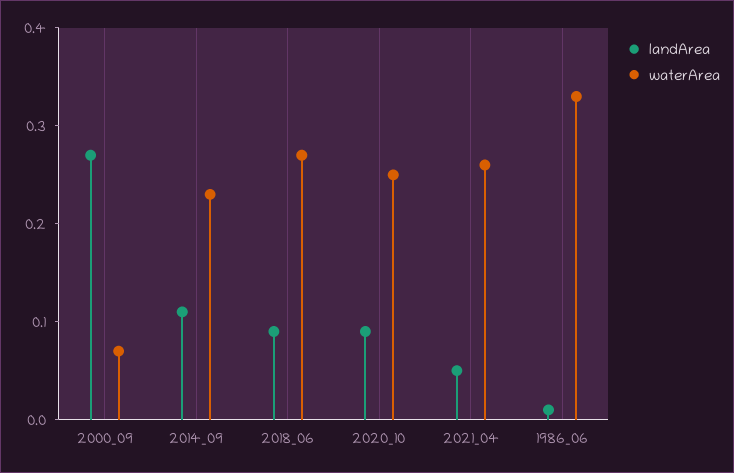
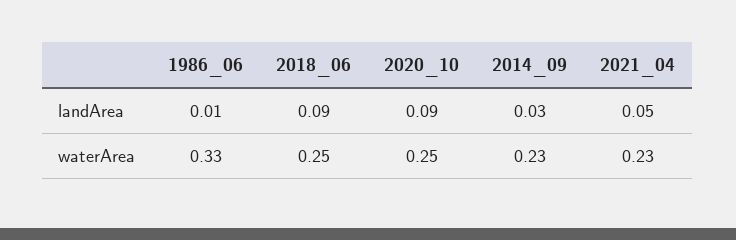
landArea, 2000_09: 0.27 -> none
waterArea, 2000_09: 0.07 -> none
landArea, 2014_09: 0.11 -> 0.03
waterArea, 2018_06: 0.27 -> 0.25
waterArea, 2021_04: 0.26 -> 0.23

